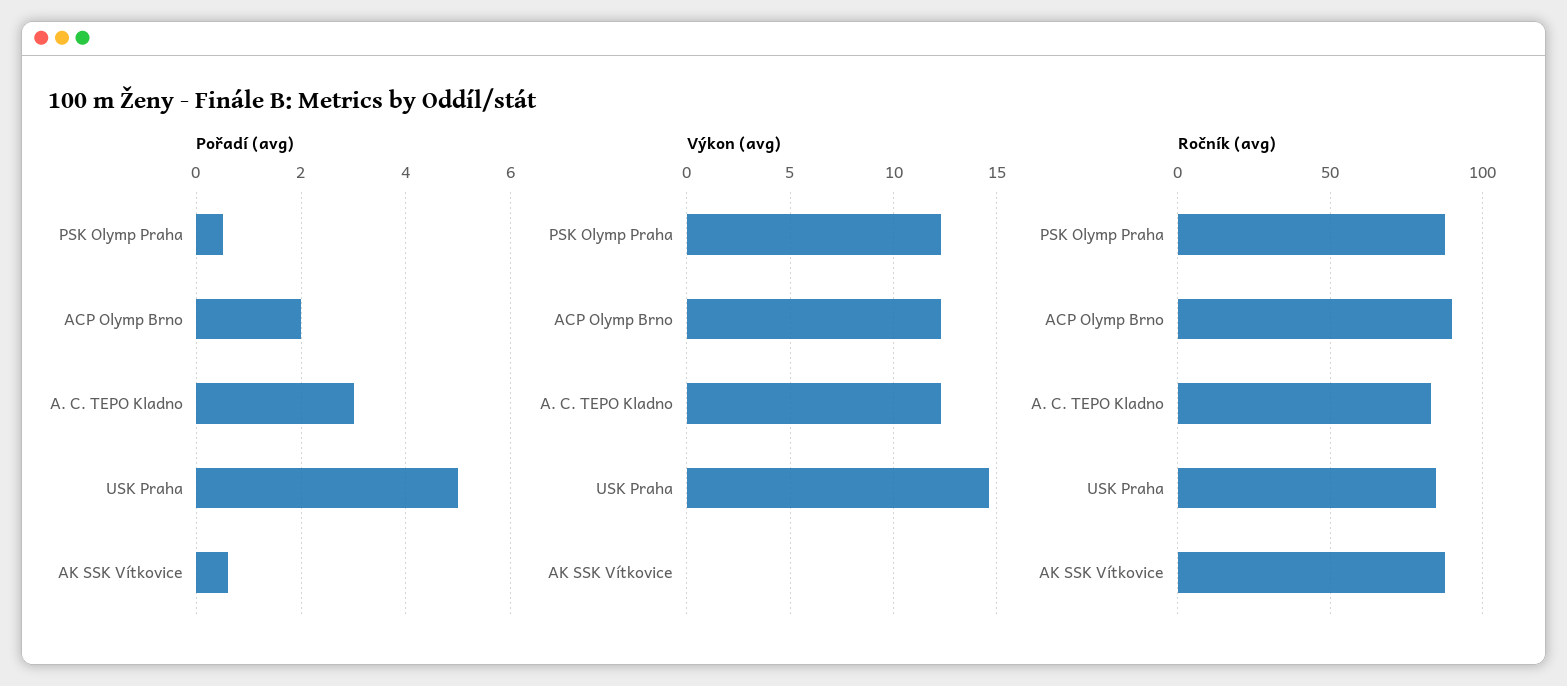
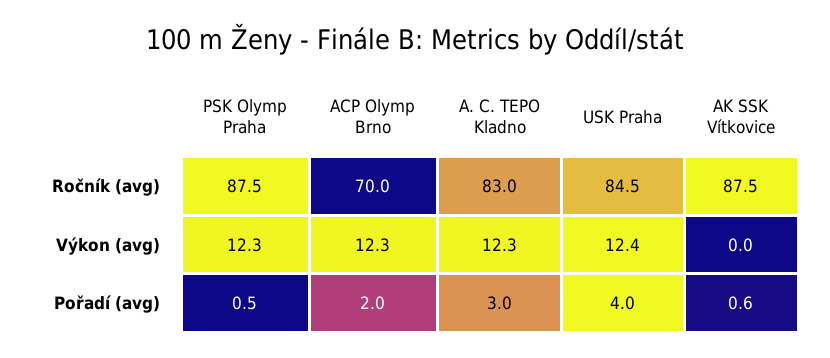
Pořadí (avg), USK Praha: 5 -> 4
Výkon (avg), USK Praha: 14.5 -> 12.4
Ročník (avg), ACP Olymp Brno: 90 -> 70

